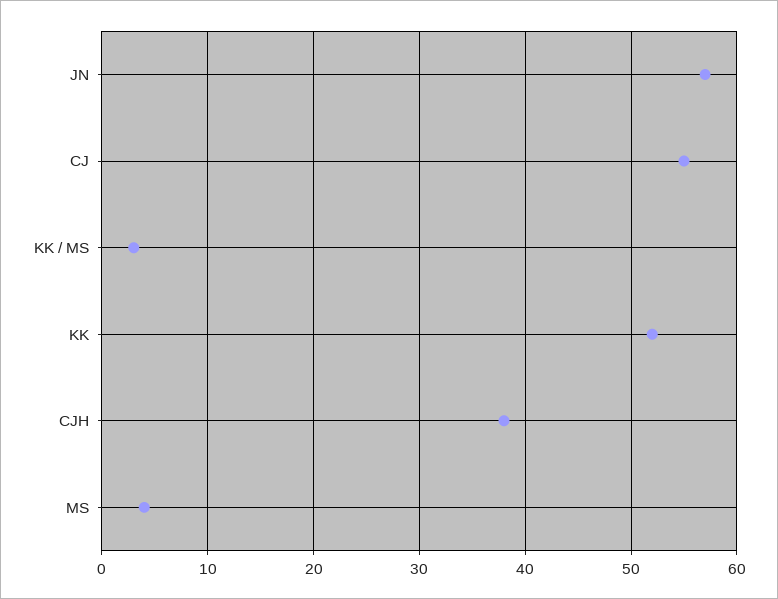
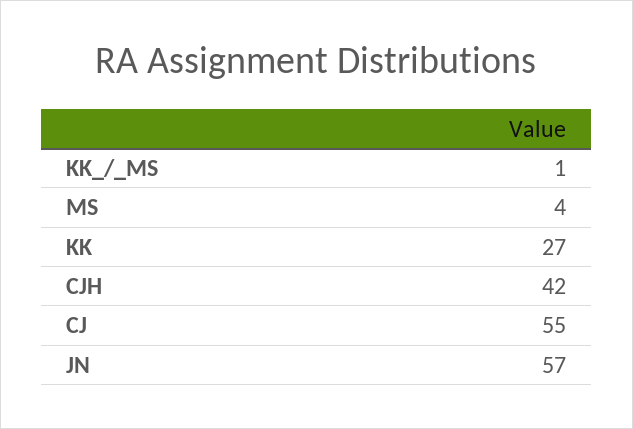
KK / MS: 3 -> 1
KK: 52 -> 27
CJH: 38 -> 42

